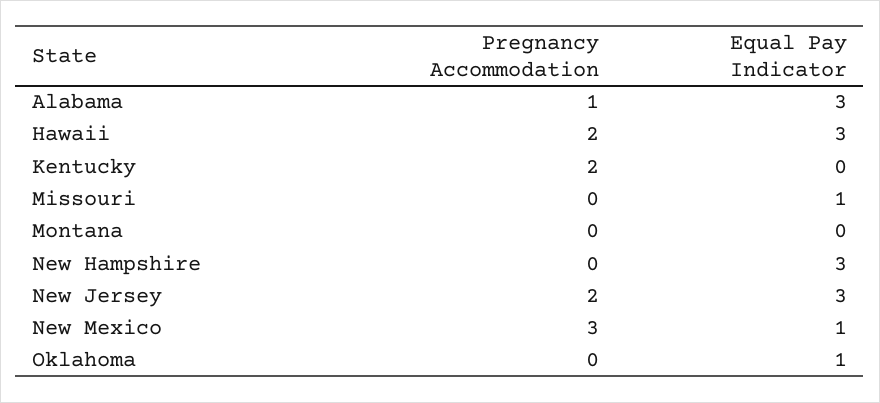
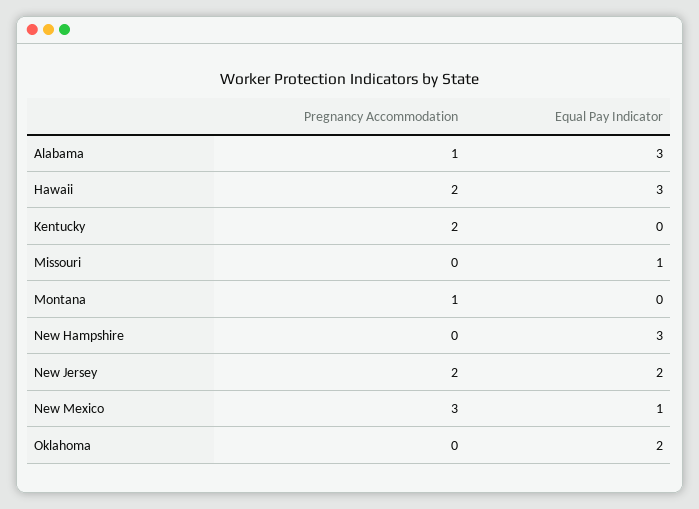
Pregnancy Accommodation, Montana: 0 -> 1
Equal Pay Indicator, New Jersey: 3 -> 2
Equal Pay Indicator, Oklahoma: 1 -> 2

